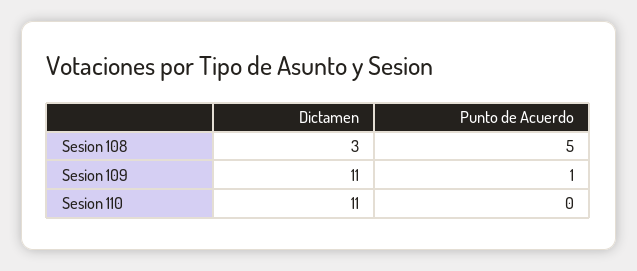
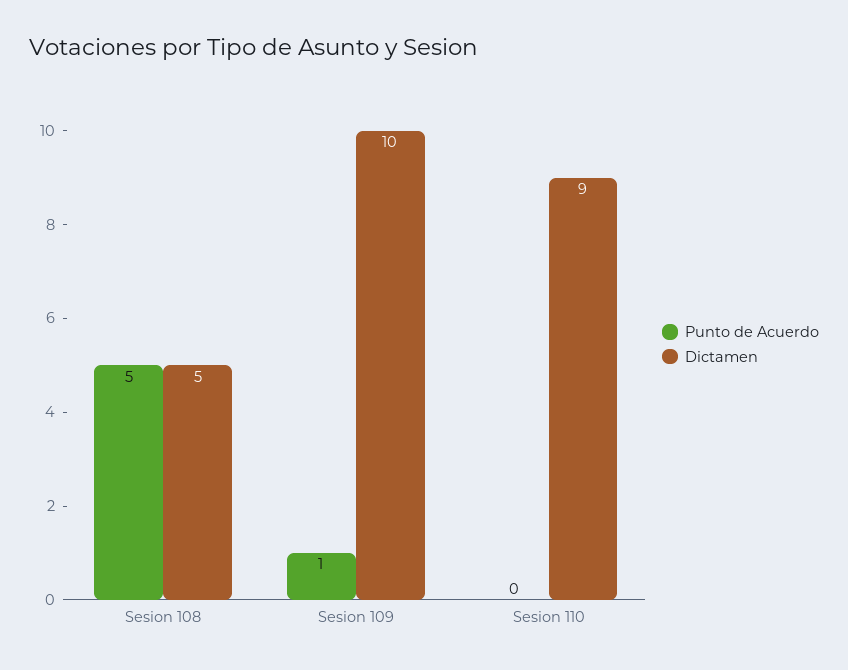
Dictamen, Sesion 108: 3 -> 5
Dictamen, Sesion 109: 11 -> 10
Dictamen, Sesion 110: 11 -> 9

